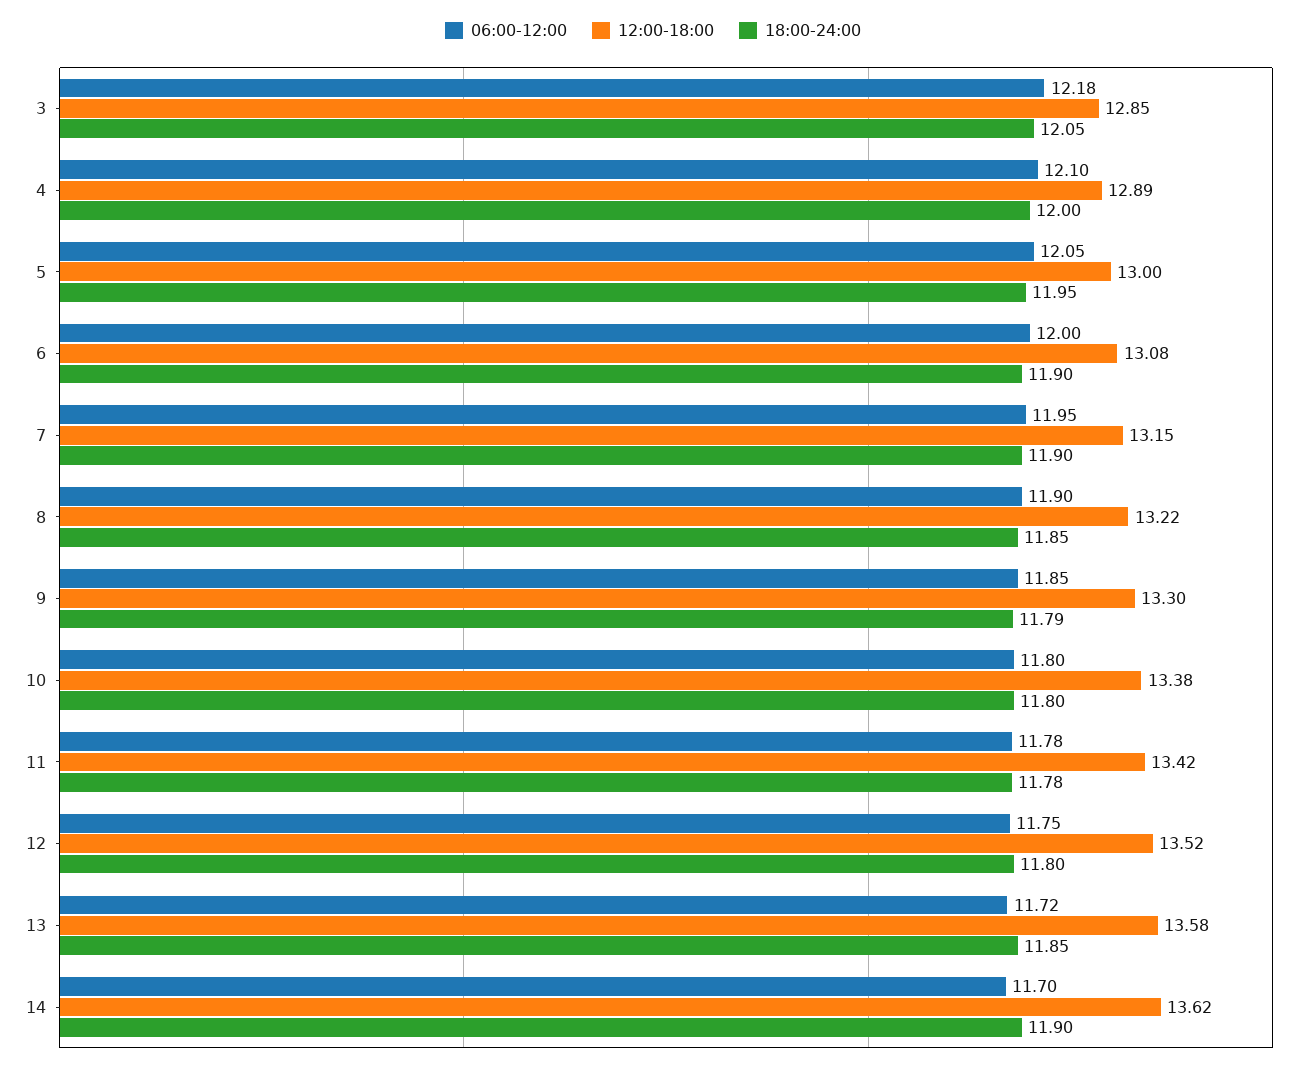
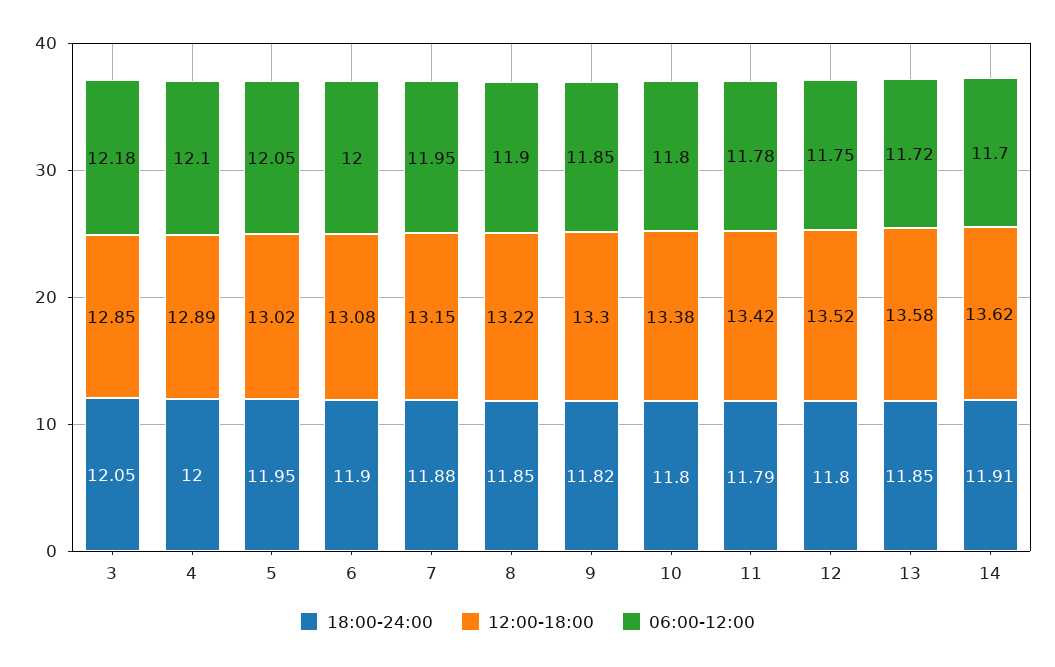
12:00-18:00, 5: 13 -> 13.02
18:00-24:00, 7: 11.9 -> 11.88
18:00-24:00, 9: 11.79 -> 11.82
18:00-24:00, 11: 11.78 -> 11.79
18:00-24:00, 14: 11.9 -> 11.91

